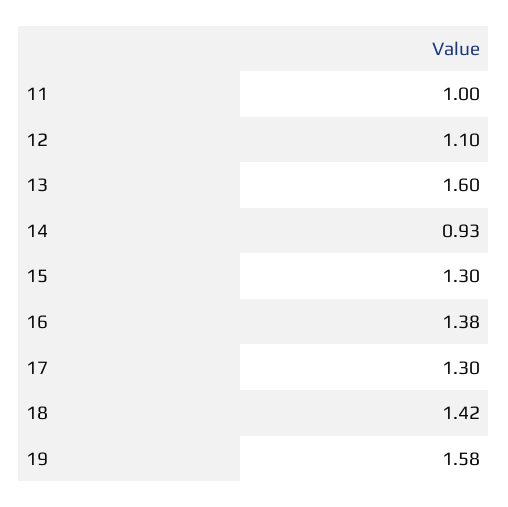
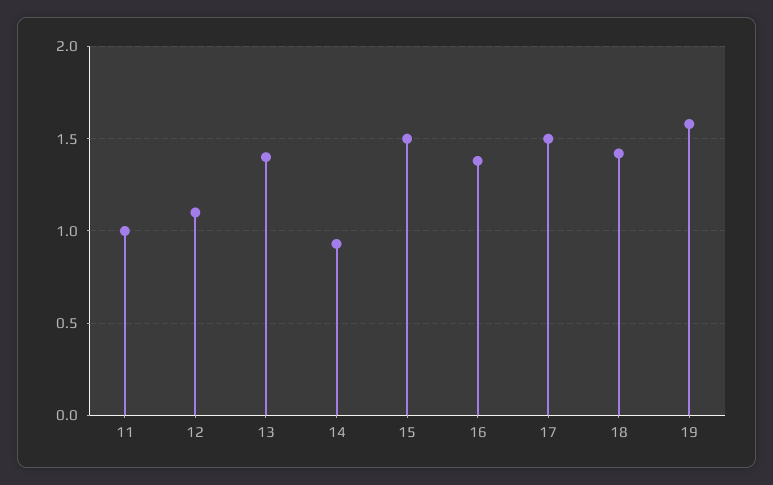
13: 1.6 -> 1.4
15: 1.3 -> 1.5
17: 1.3 -> 1.5

